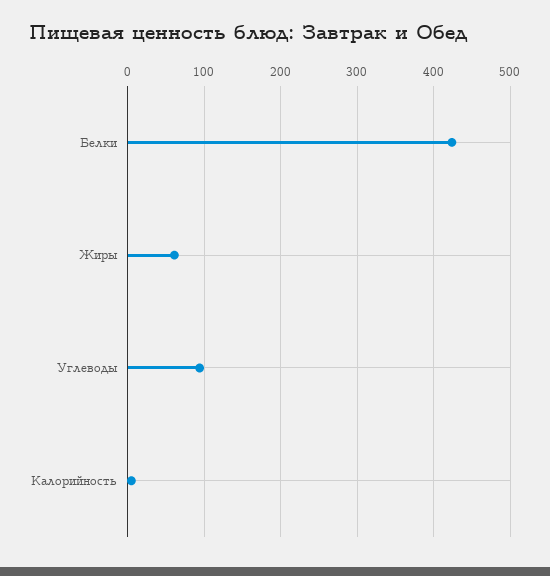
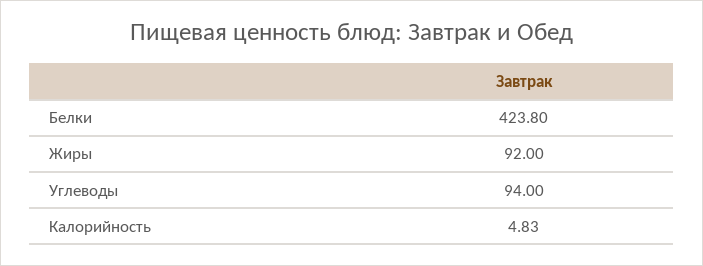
Жиры: 60 -> 92

